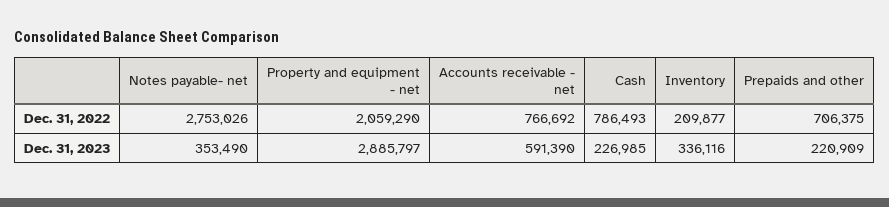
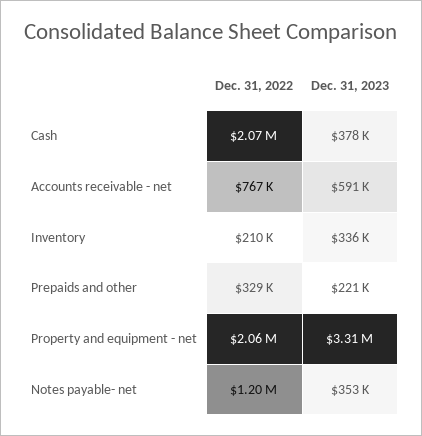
Notes payable- net, Dec. 31, 2022: 2753026 -> 1200000
Cash, Dec. 31, 2022: 786493 -> 2070000
Prepaids and other, Dec. 31, 2022: 706375 -> 329000
Property and equipment - net, Dec. 31, 2023: 2885797 -> 3310000
Cash, Dec. 31, 2023: 226985 -> 378000

